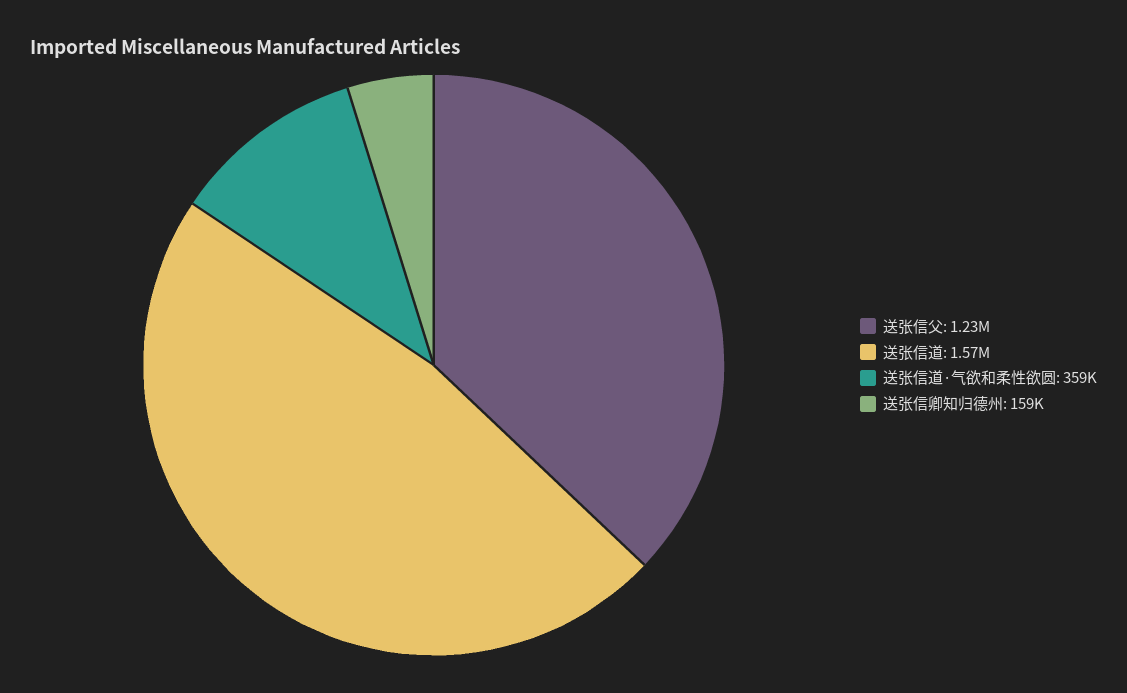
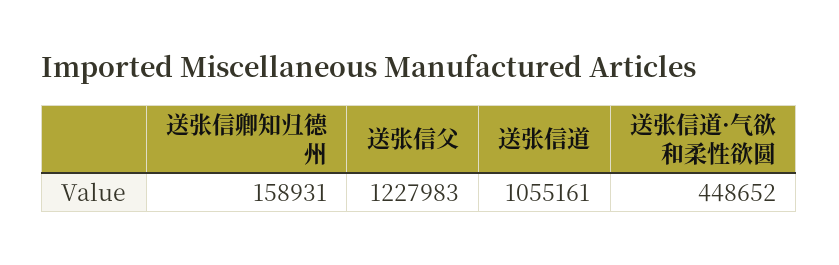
送张信道: 1570000 -> 1055161
送张信道·气欲和柔性欲圆: 359000 -> 448652

